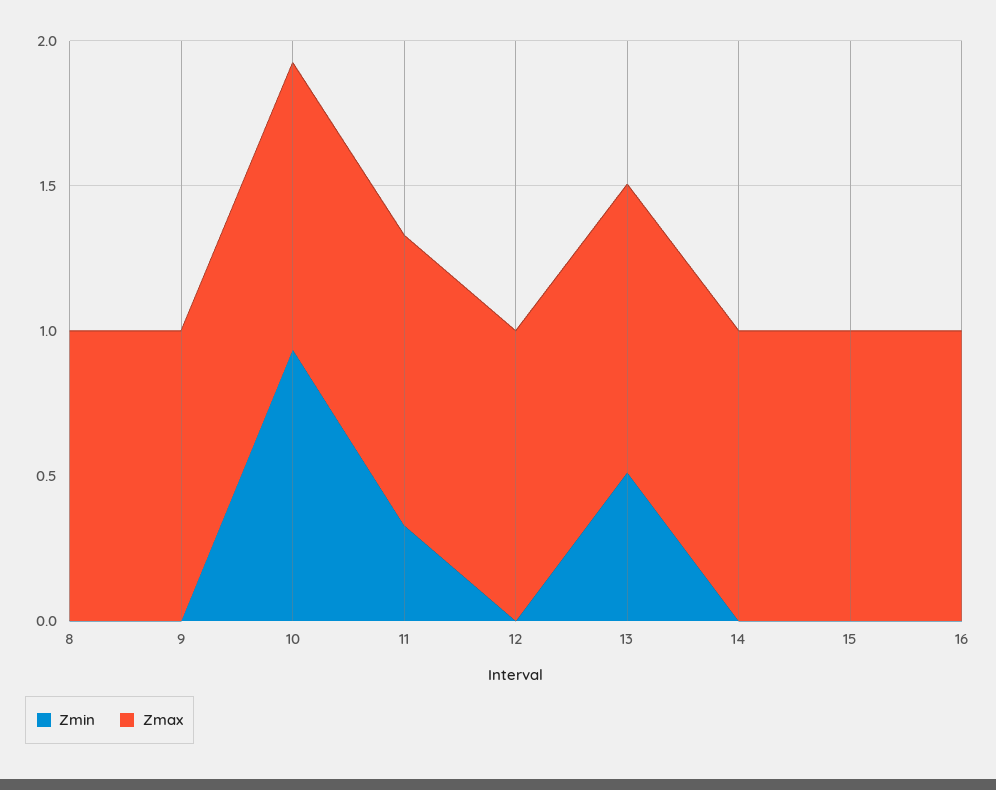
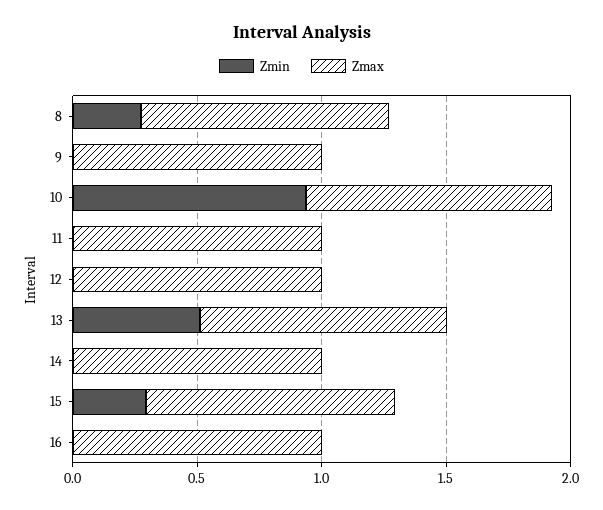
Zmin, 8: 0 -> 0.3
Zmin, 11: 0.3 -> 0
Zmin, 15: 0 -> 0.3

